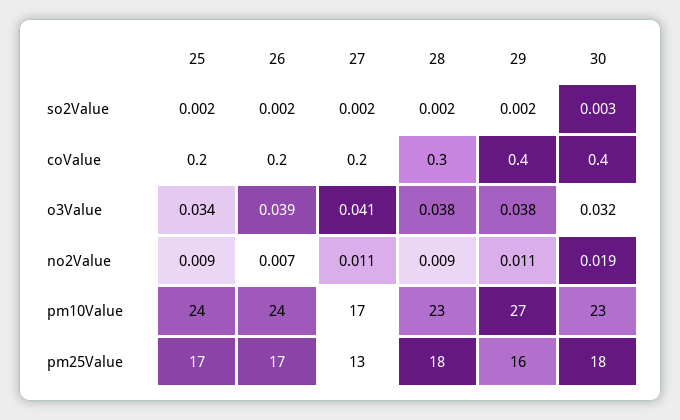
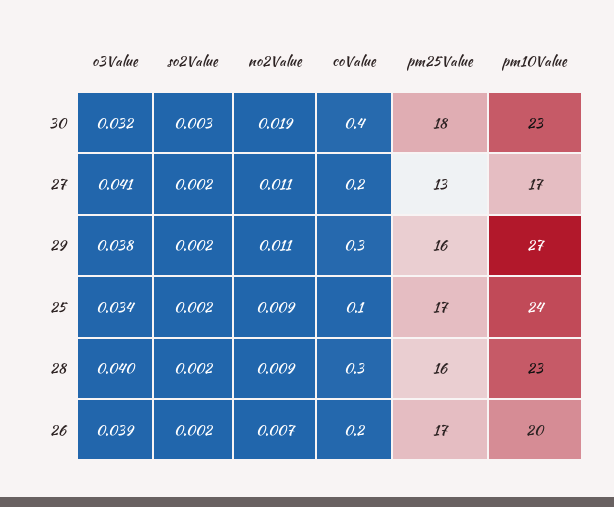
25, coValue: 0.2 -> 0.1
29, coValue: 0.4 -> 0.3
28, o3Value: 0.038 -> 0.04
26, pm10Value: 24 -> 20
28, pm25Value: 18 -> 16

